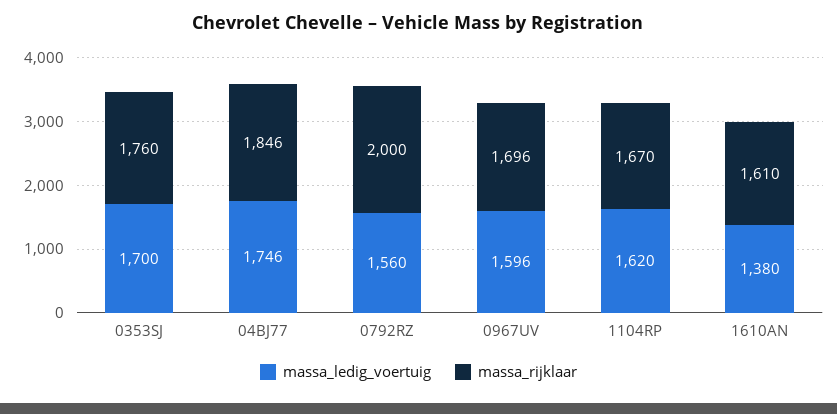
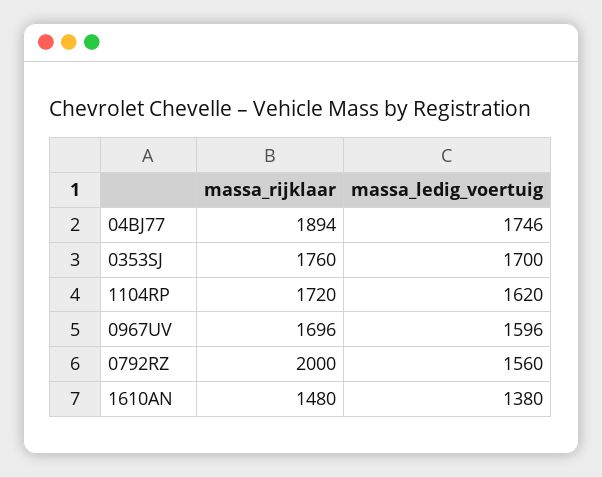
massa_rijklaar, 04BJ77: 1846 -> 1894
massa_rijklaar, 1104RP: 1670 -> 1720
massa_rijklaar, 1610AN: 1610 -> 1480

